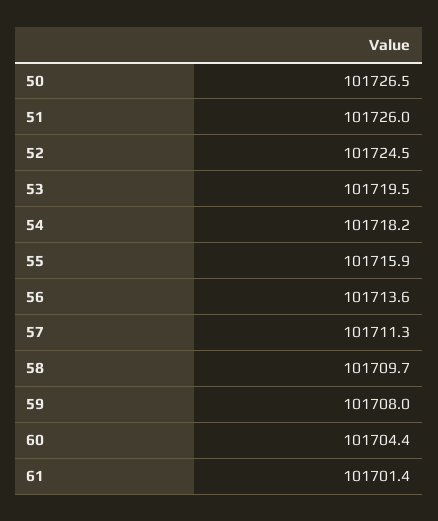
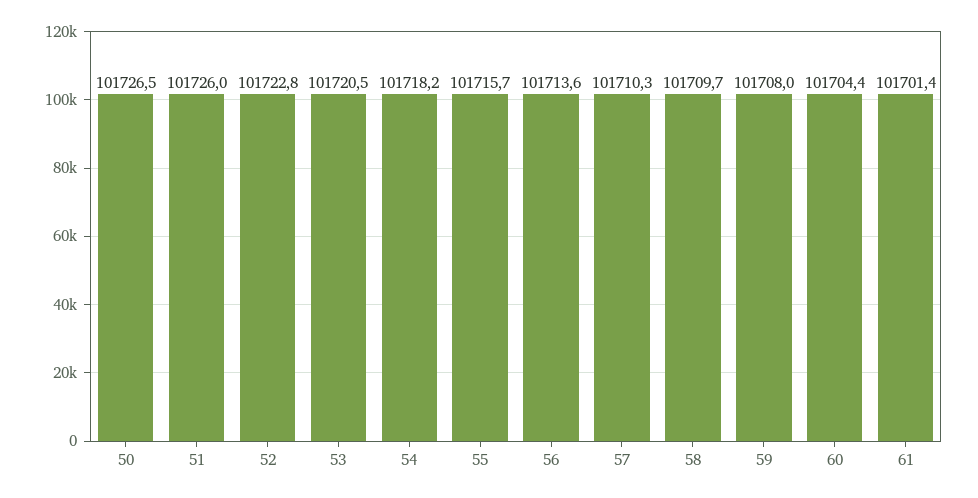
52: 101724.5 -> 101722.8
53: 101719.5 -> 101720.5
55: 101715.9 -> 101715.7
57: 101711.3 -> 101710.3

